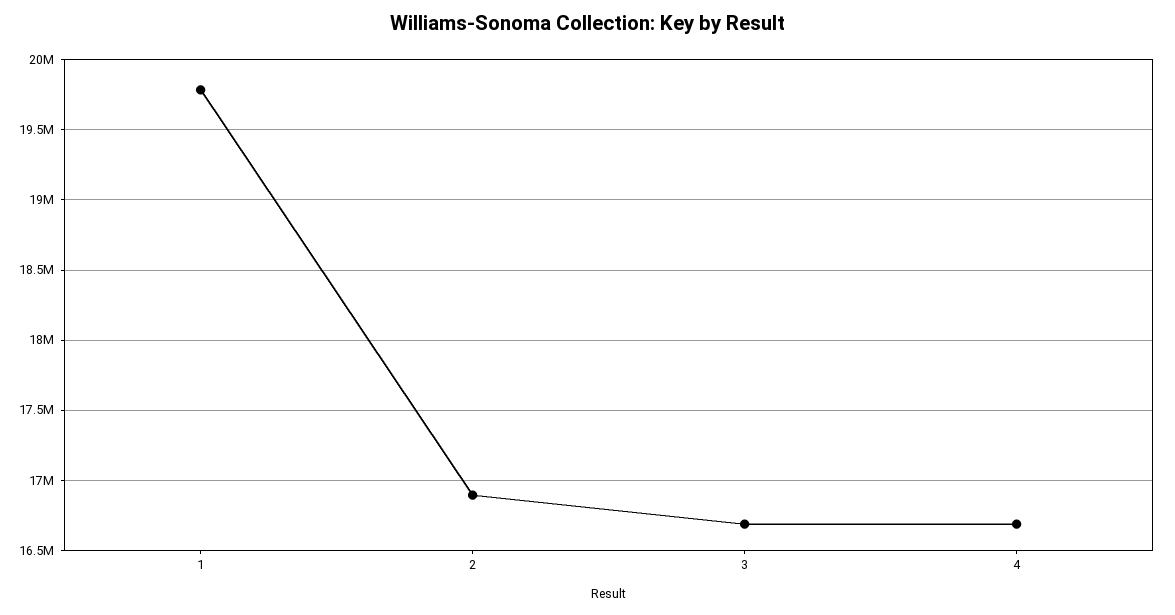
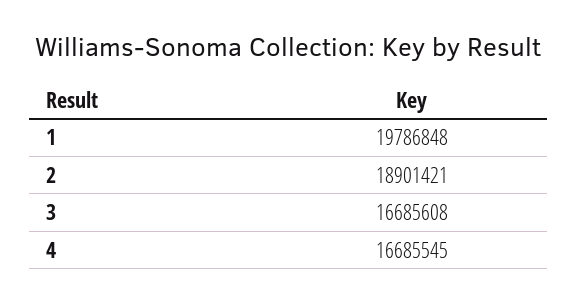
2: 16900000 -> 18901421

